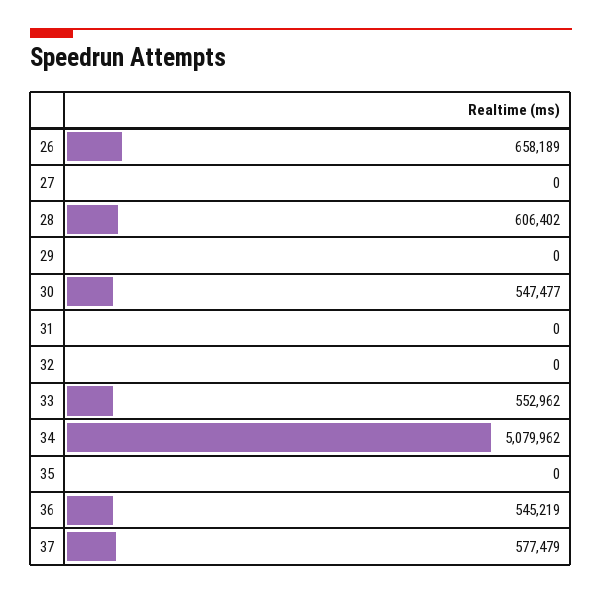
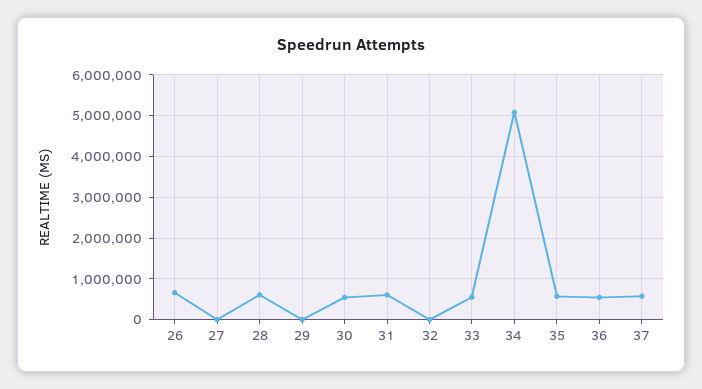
31: 0 -> 600000
35: 0 -> 600000

